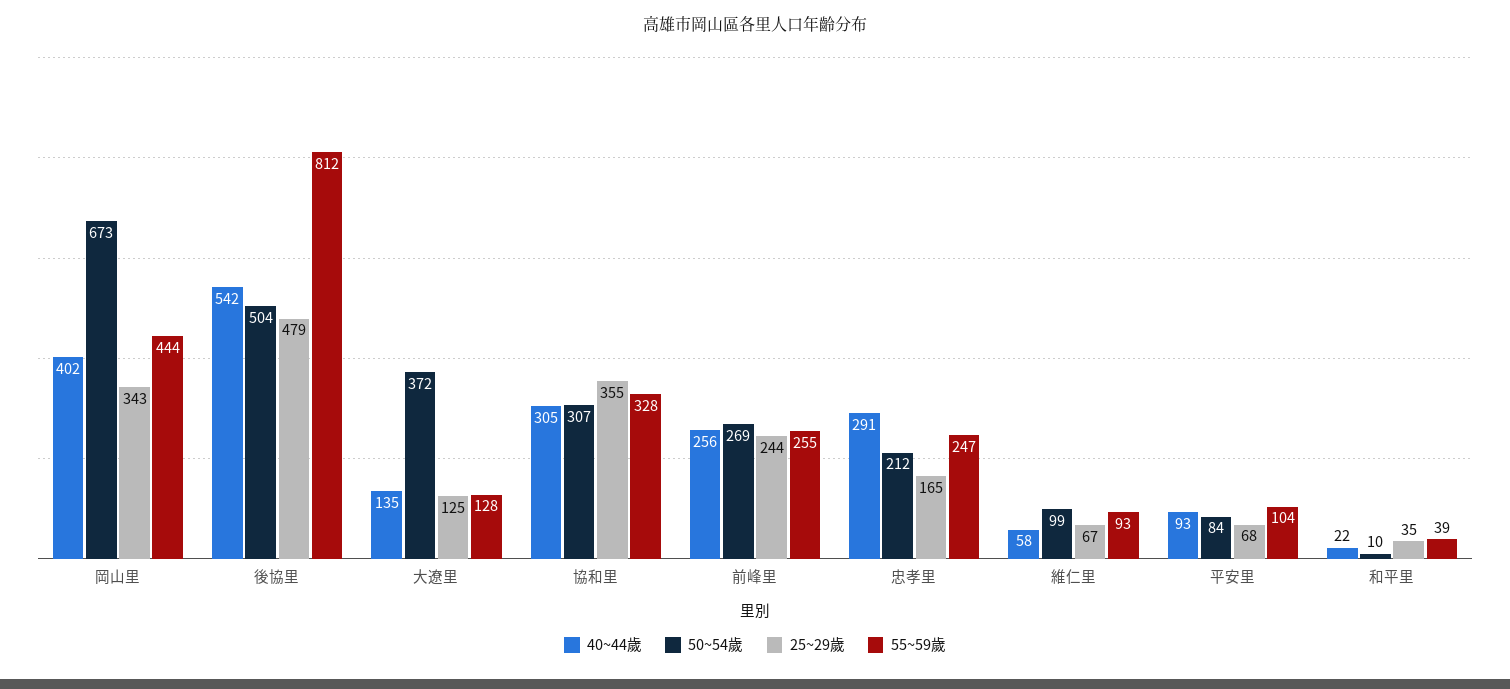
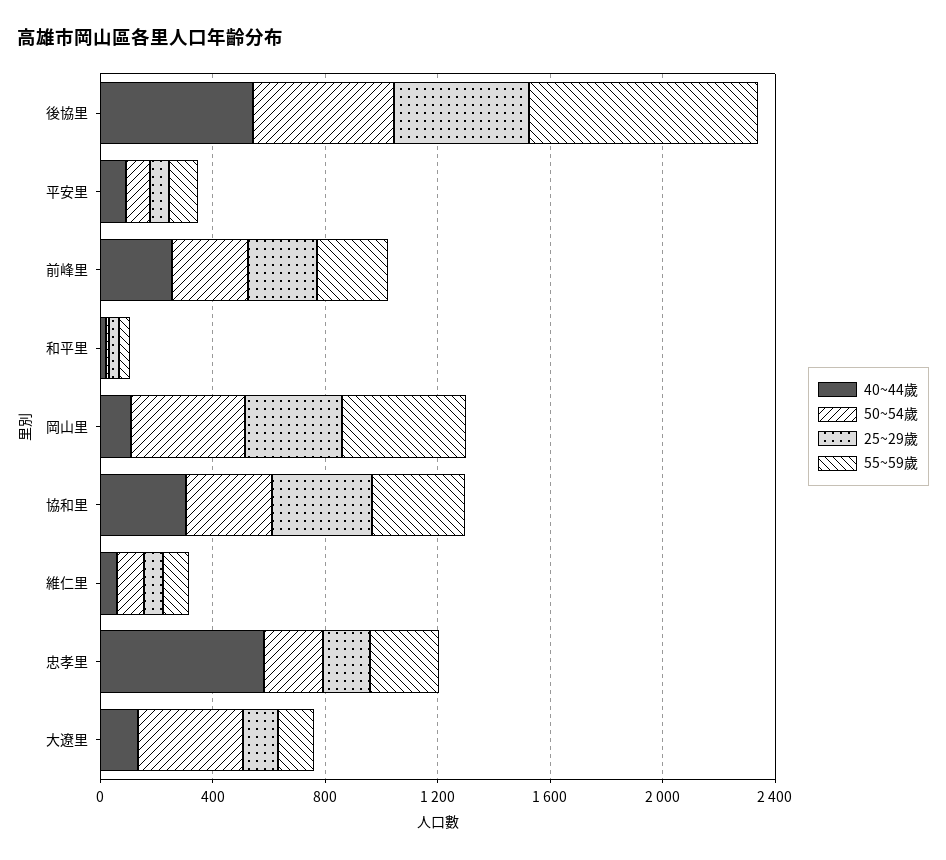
40~44歲, 岡山里: 402 -> 100
50~54歲, 岡山里: 673 -> 400
40~44歲, 忠孝里: 291 -> 600

